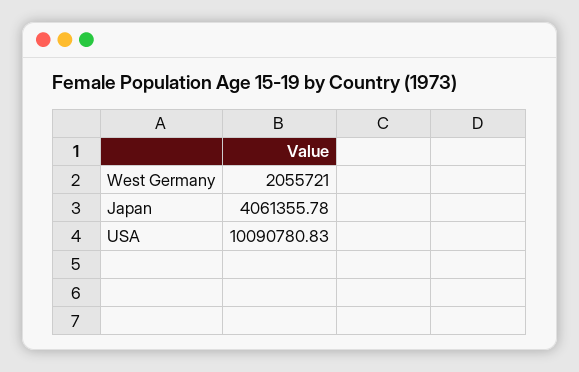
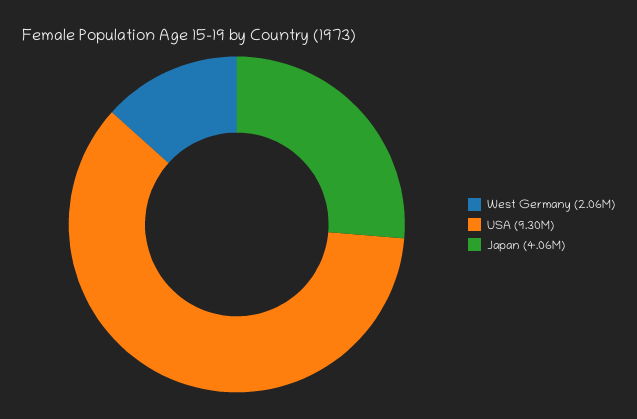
USA: 10090780.83 -> 9300000

